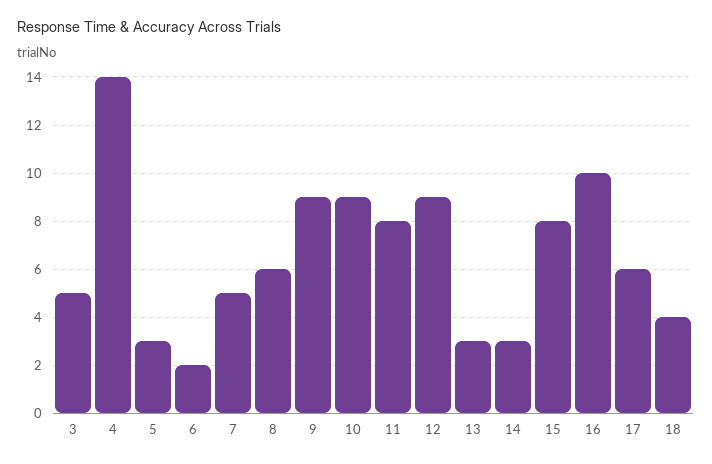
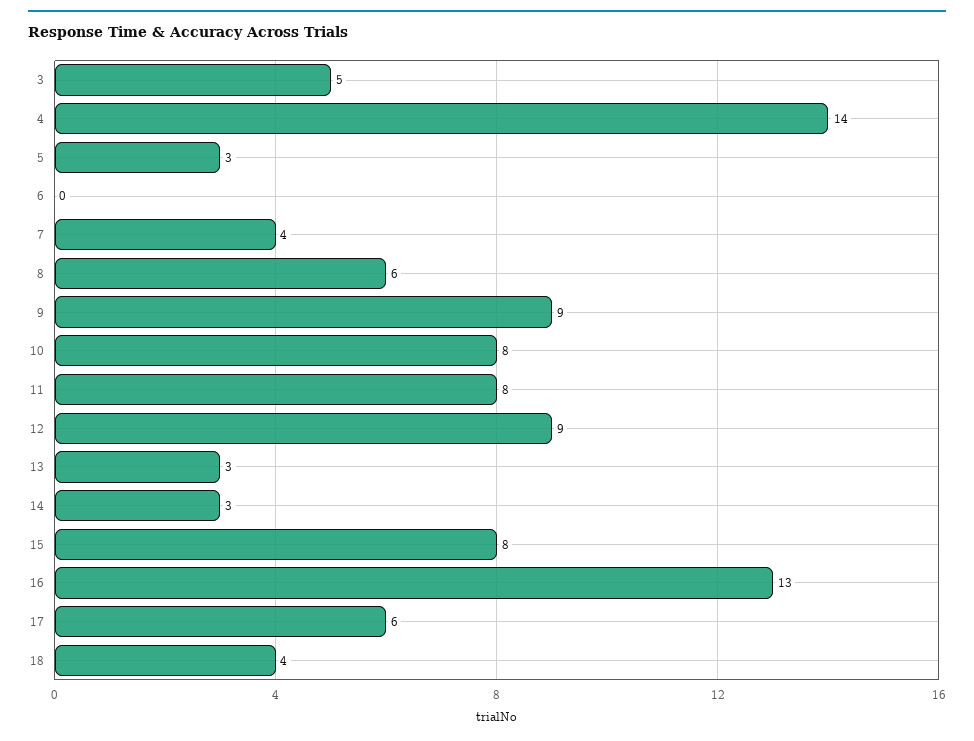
6: 2 -> 0
7: 5 -> 4
10: 9 -> 8
16: 10 -> 13

